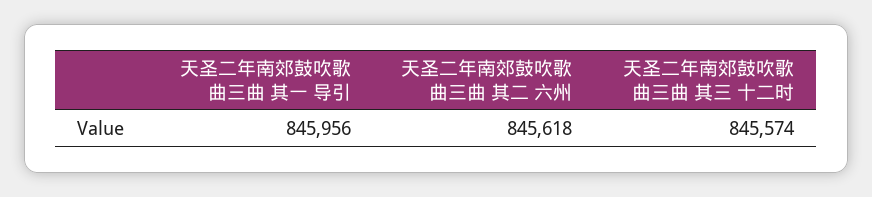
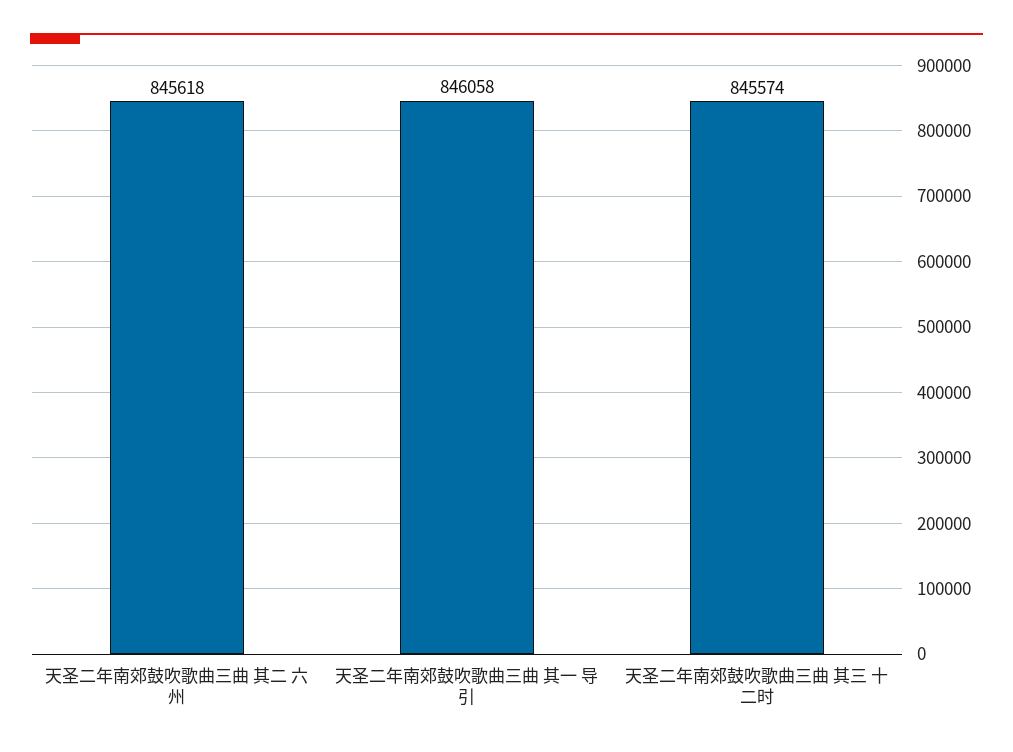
天圣二年南郊鼓吹歌曲三曲 其一 导引: 845956 -> 846058

